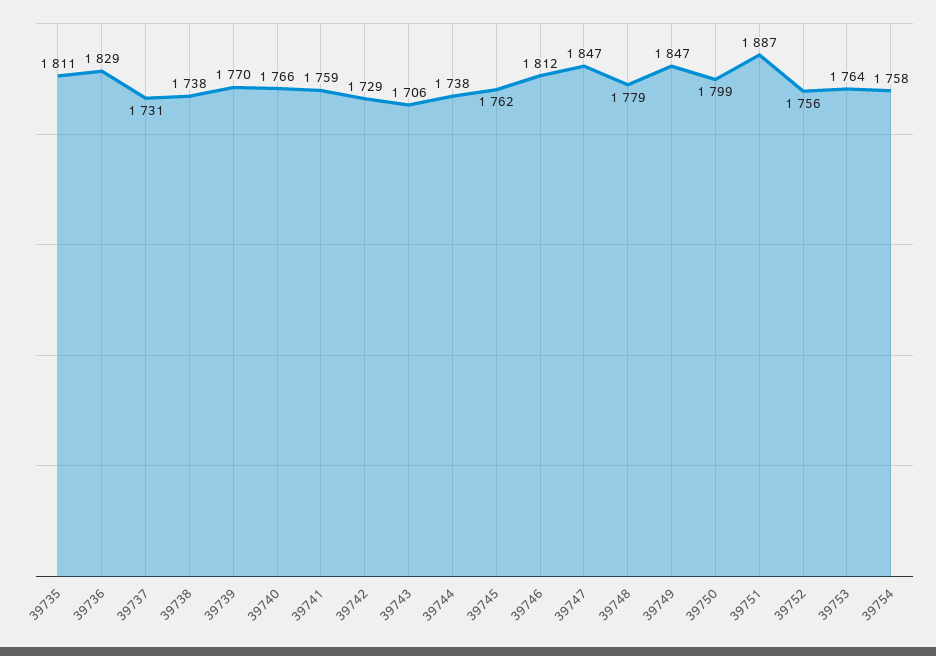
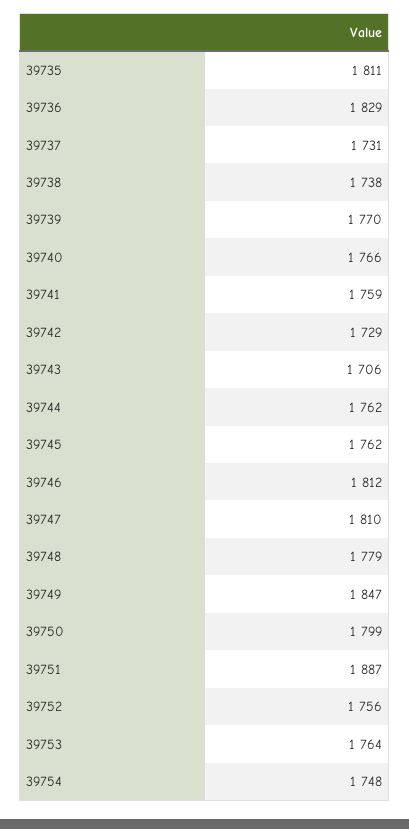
39744: 1738 -> 1762
39747: 1847 -> 1810
39754: 1758 -> 1748

